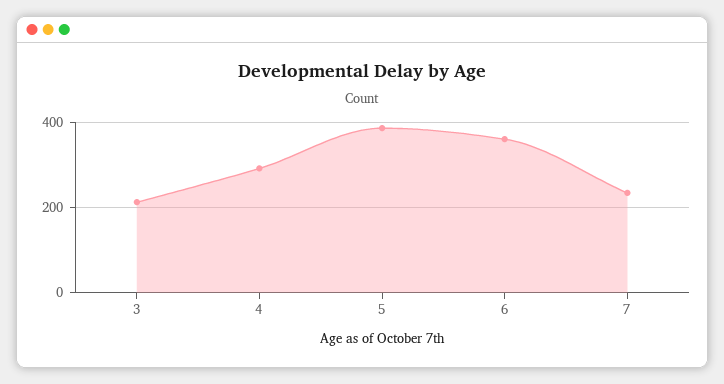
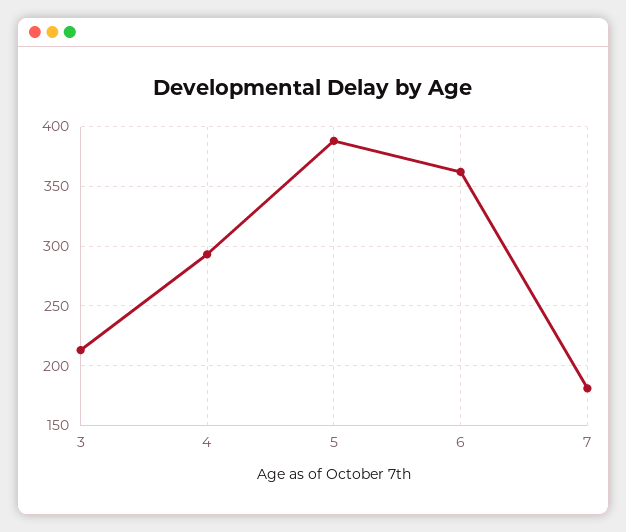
7: 240 -> 180

